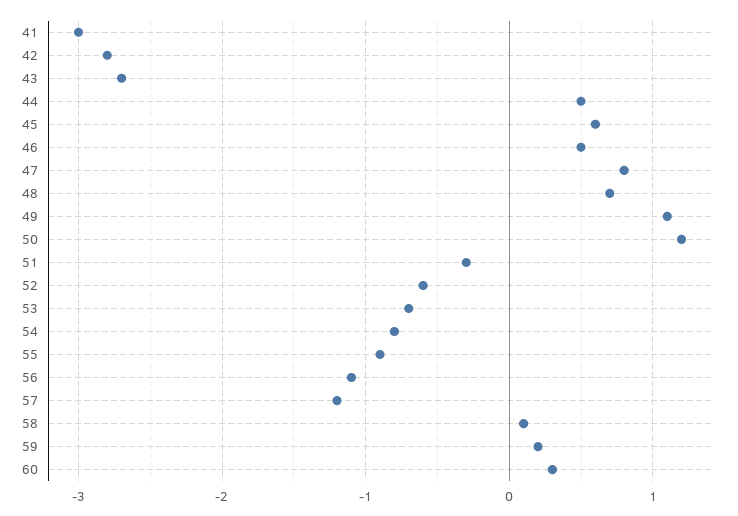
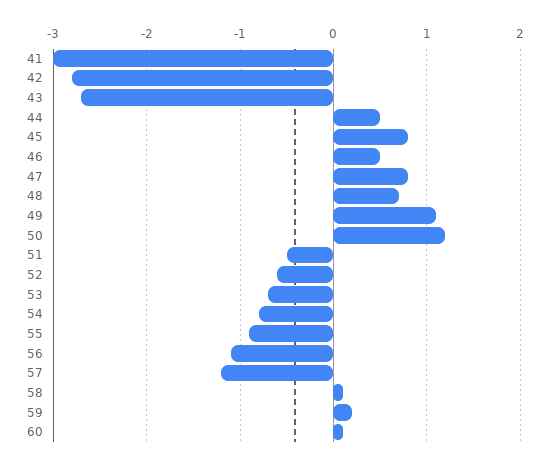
45: 0.6 -> 0.8
51: -0.3 -> -0.5
60: 0.3 -> 0.1

